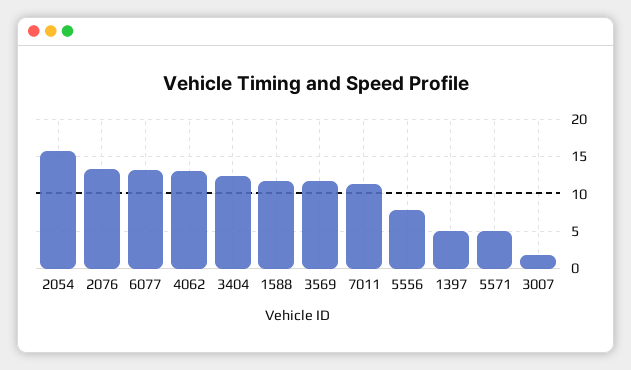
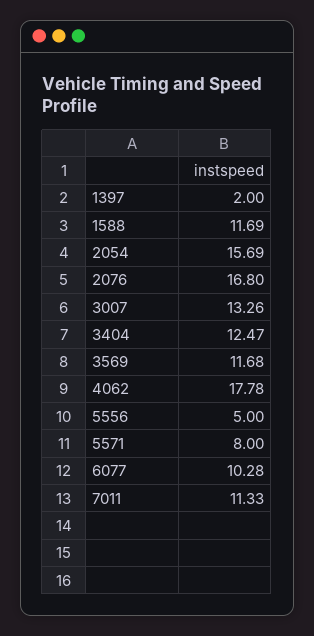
2076: 13 -> 16.8
6077: 13 -> 10.28
4062: 13 -> 17.78
5556: 8 -> 5
1397: 5 -> 2
5571: 5 -> 8
3007: 2 -> 13.26

